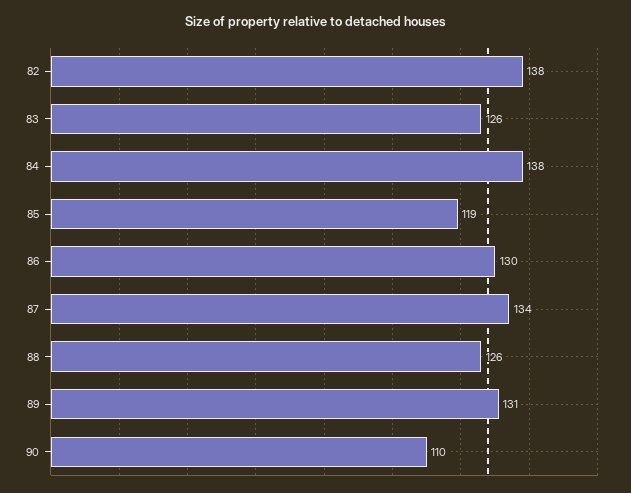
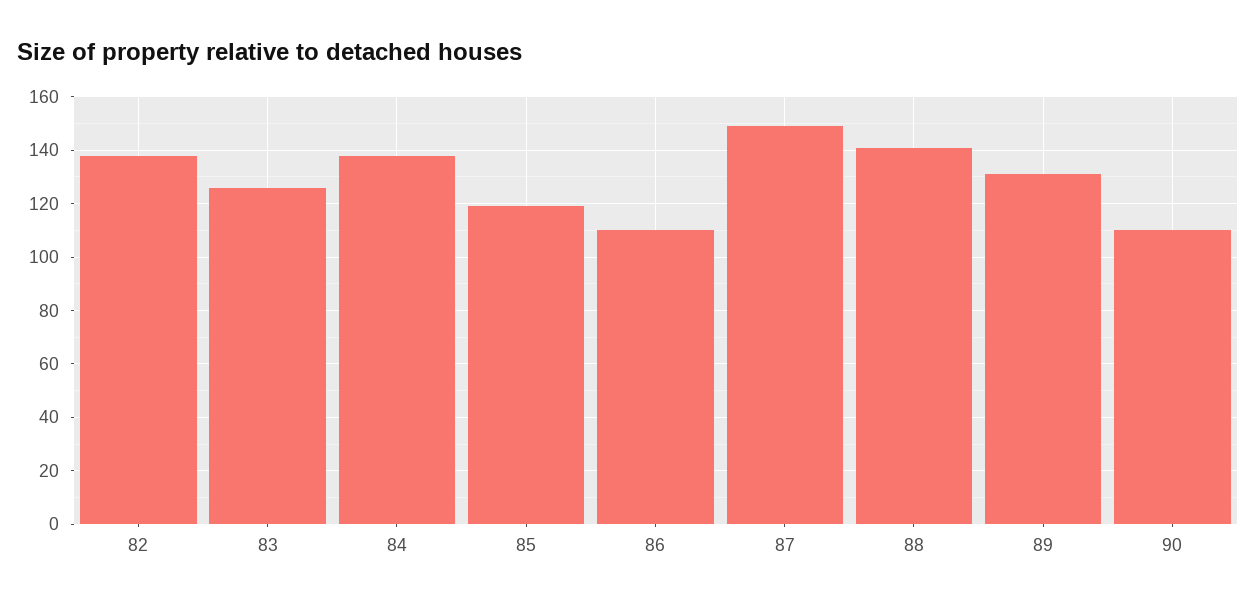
86: 130 -> 110
87: 134 -> 150
88: 126 -> 140

